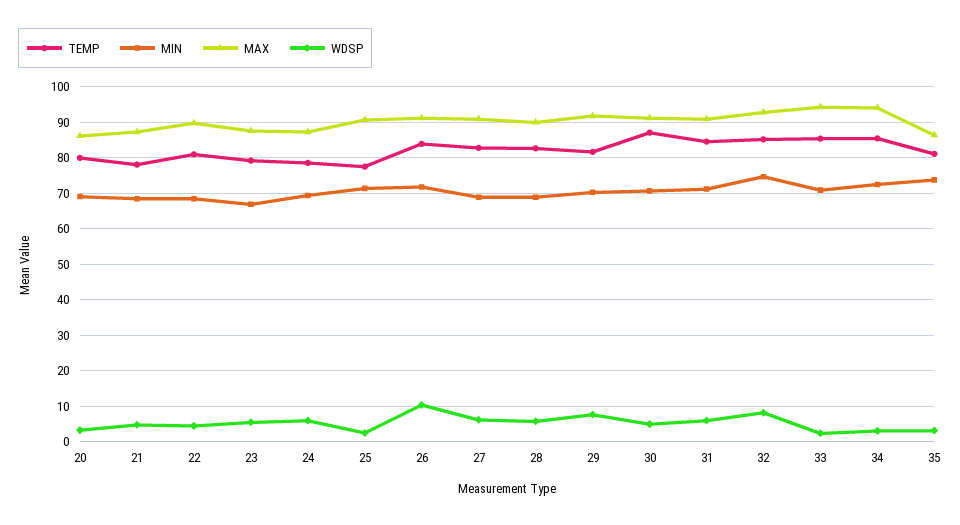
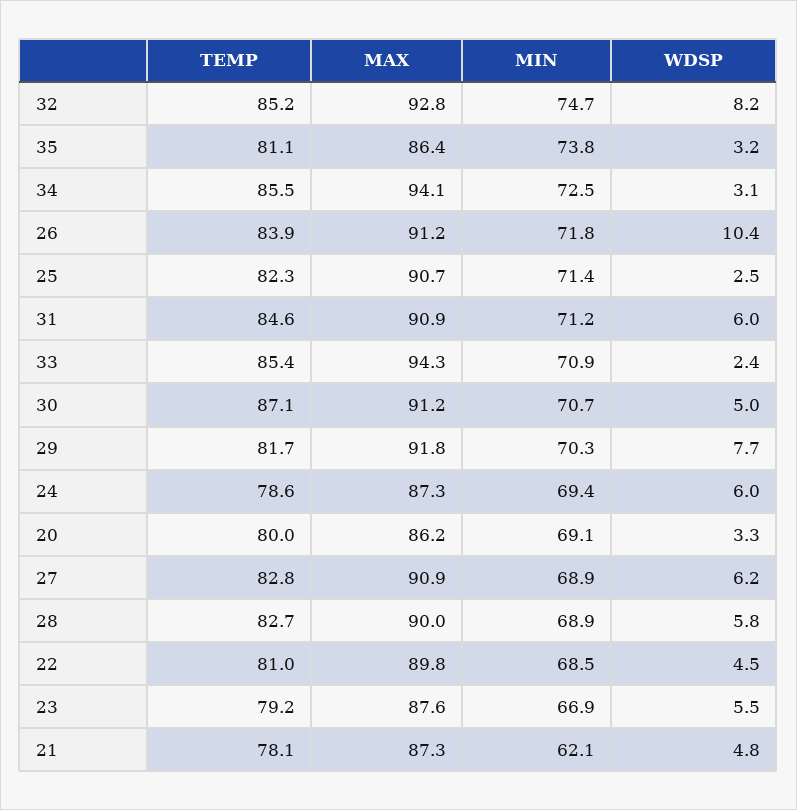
MIN, 21: 68 -> 62.1
TEMP, 25: 78 -> 82.3

